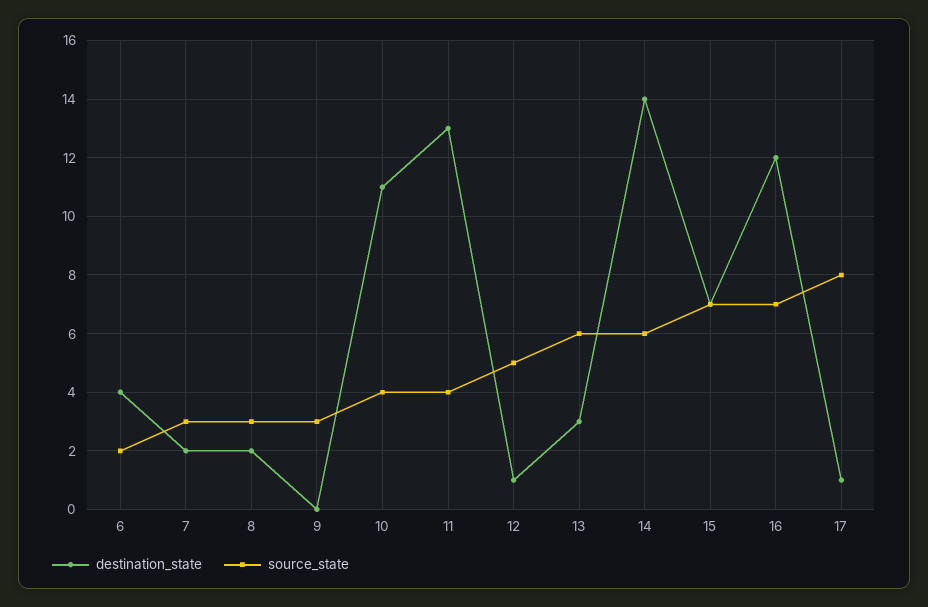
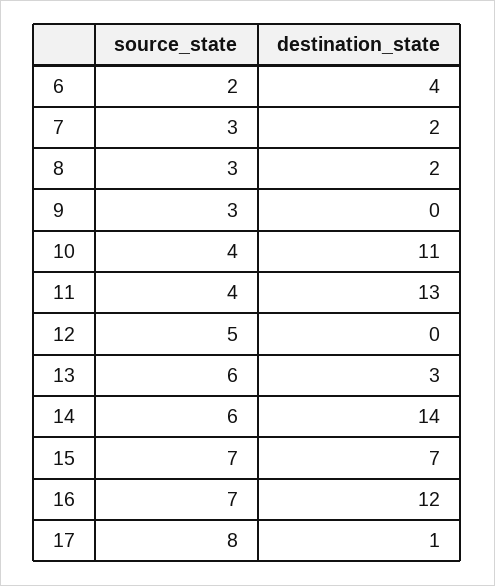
destination_state, 12: 1 -> 0

